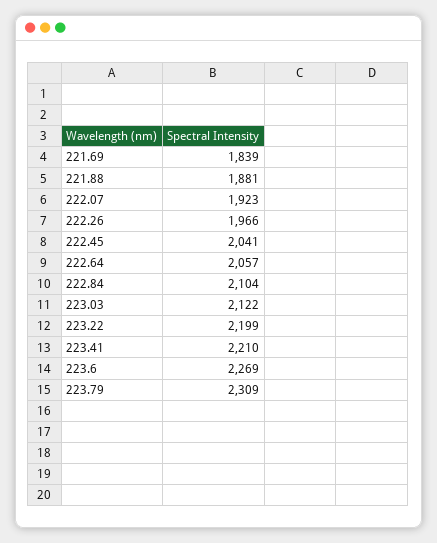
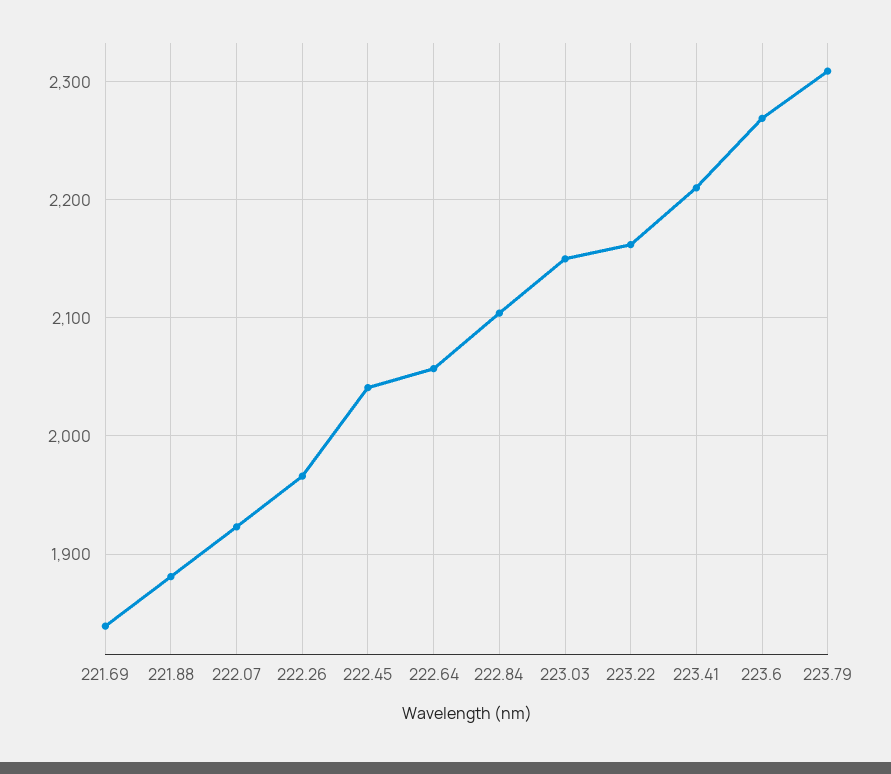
223.03: 2122 -> 2150
223.22: 2199 -> 2160

